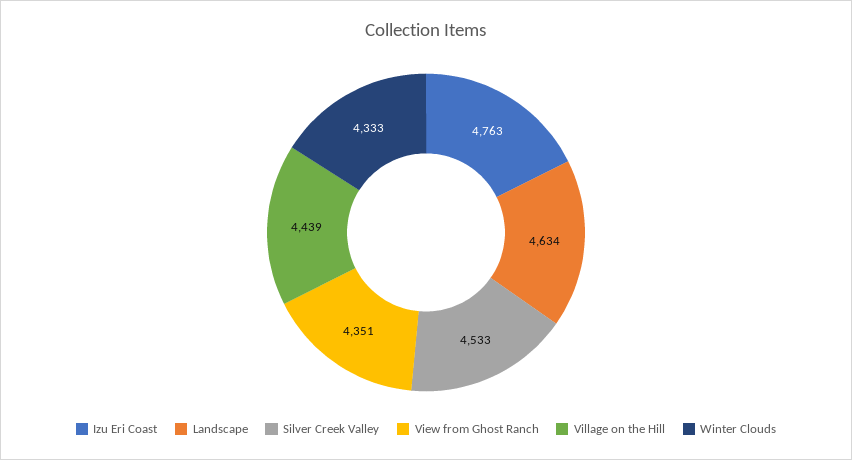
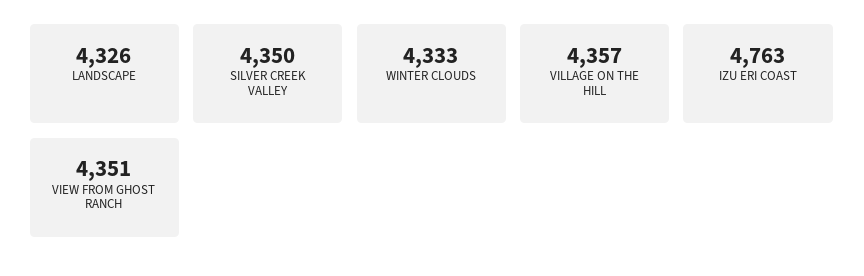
Landscape: 4634 -> 4326
Silver Creek Valley: 4533 -> 4350
Village on the Hill: 4439 -> 4357

